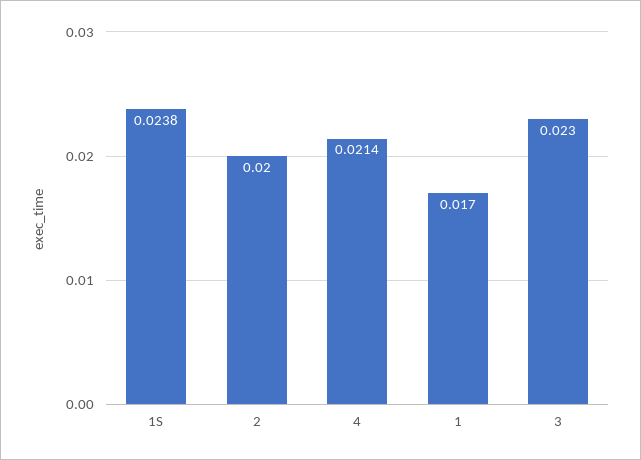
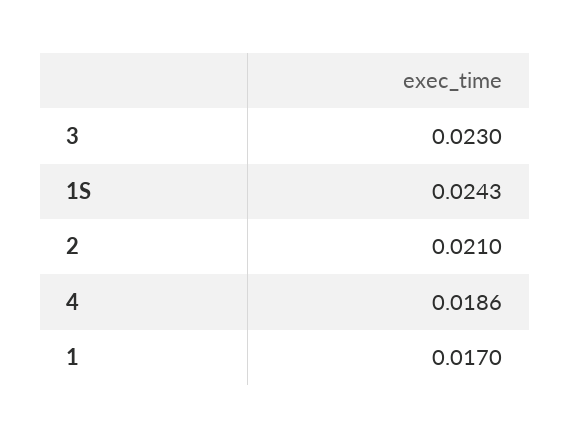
1S: 0.0238 -> 0.0243
2: 0.02 -> 0.021
4: 0.0214 -> 0.0186

